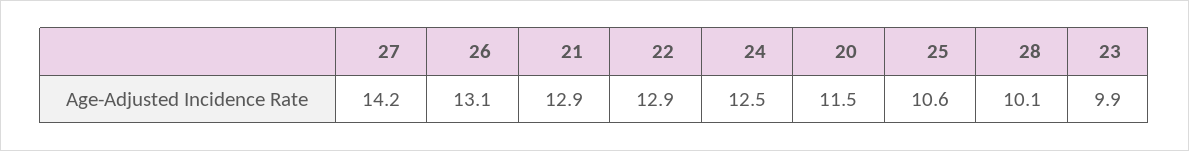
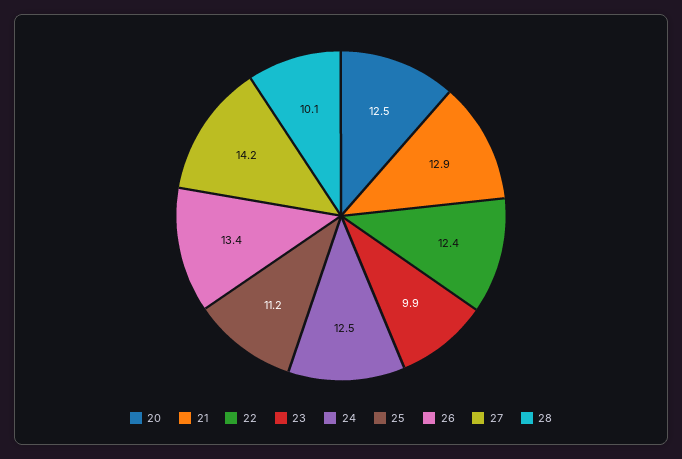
26: 13.1 -> 13.4
22: 12.9 -> 12.4
20: 11.5 -> 12.5
25: 10.6 -> 11.2

